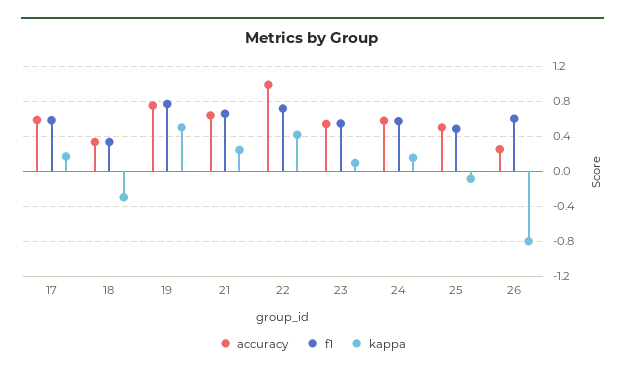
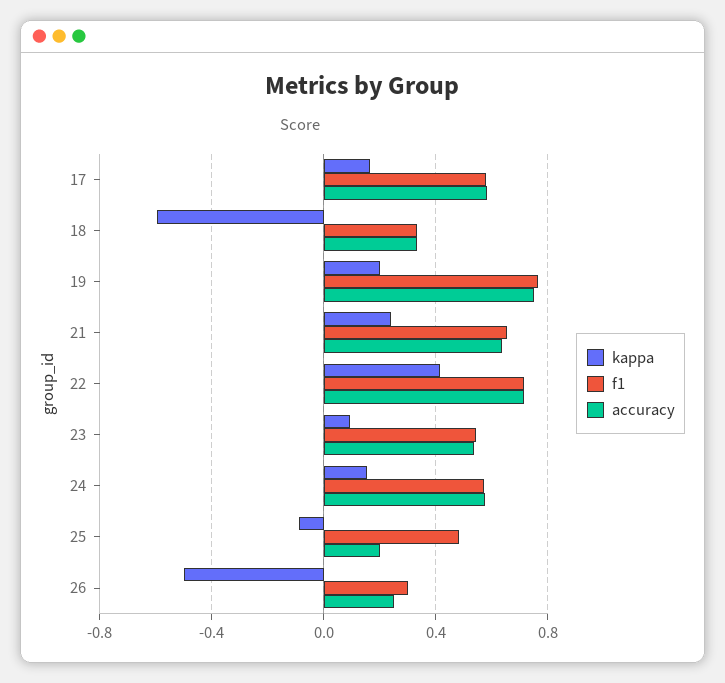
kappa, 18: -0.3 -> -0.6
kappa, 19: 0.5 -> 0.2
accuracy, 22: 1 -> 0.7
accuracy, 25: 0.5 -> 0.2
f1, 26: 0.6 -> 0.3
kappa, 26: -0.8 -> -0.5

